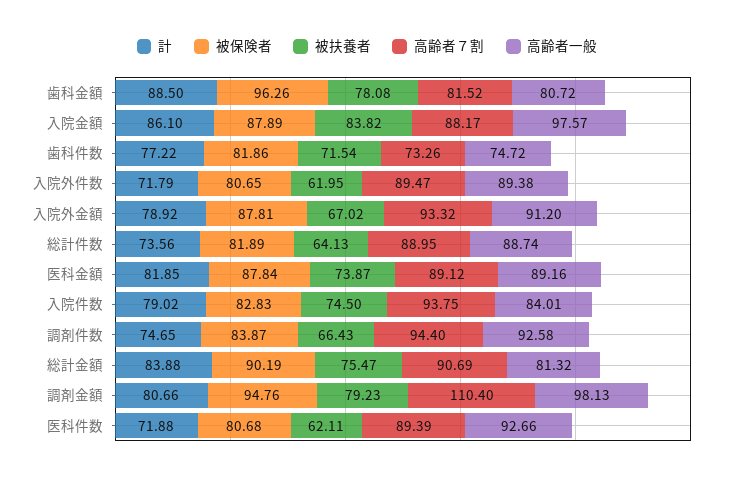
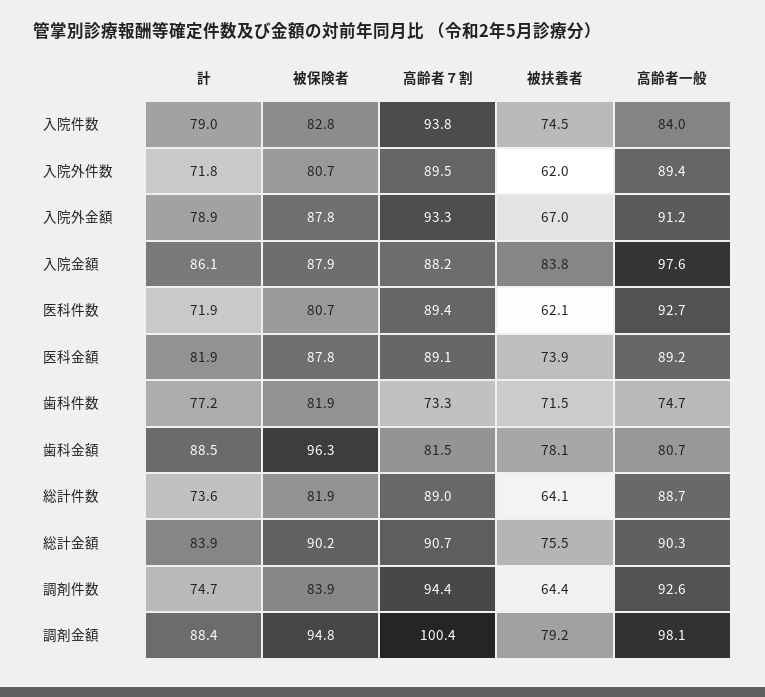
被扶養者, 調剤件数: 66.43 -> 64.4
高齢者一般, 総計金額: 81.32 -> 90.3
計, 調剤金額: 80.66 -> 88.4
高齢者７割, 調剤金額: 110.4 -> 100.4

